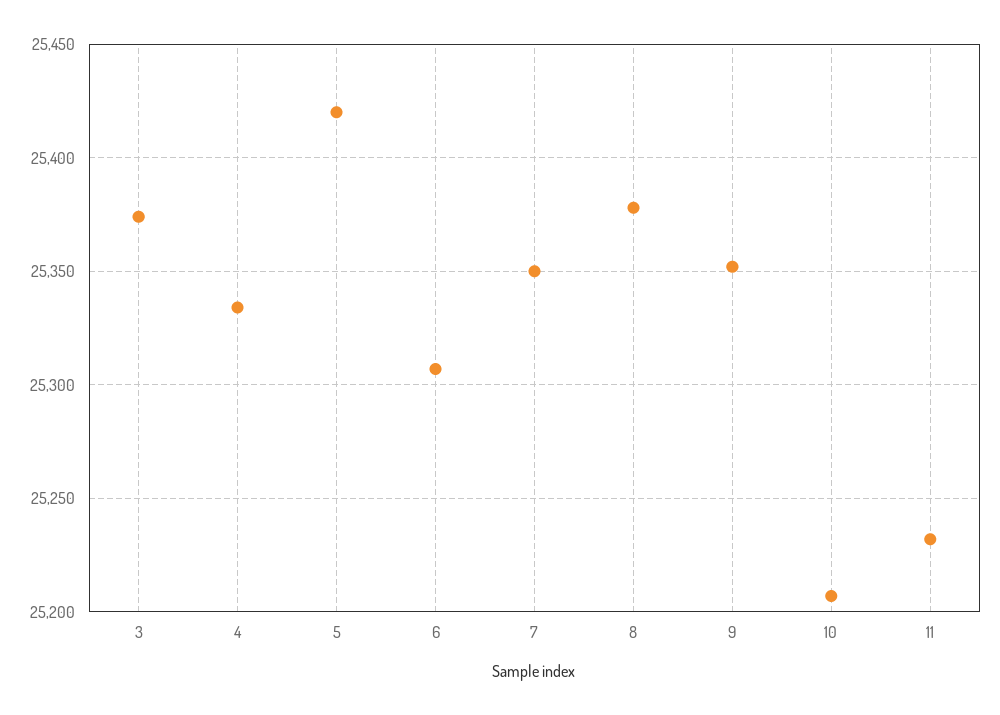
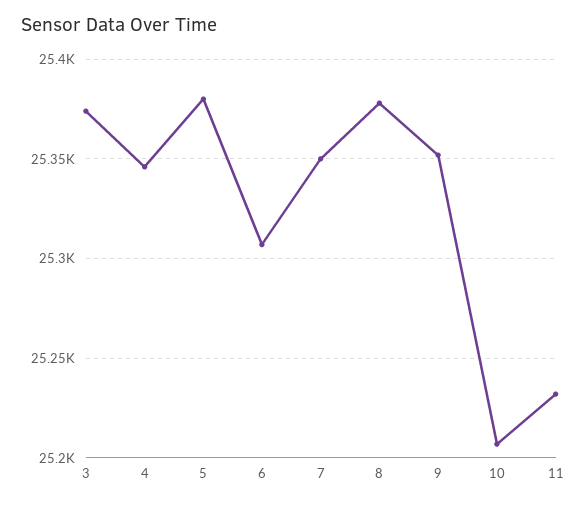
4: 25335 -> 25345
5: 25420 -> 25380

